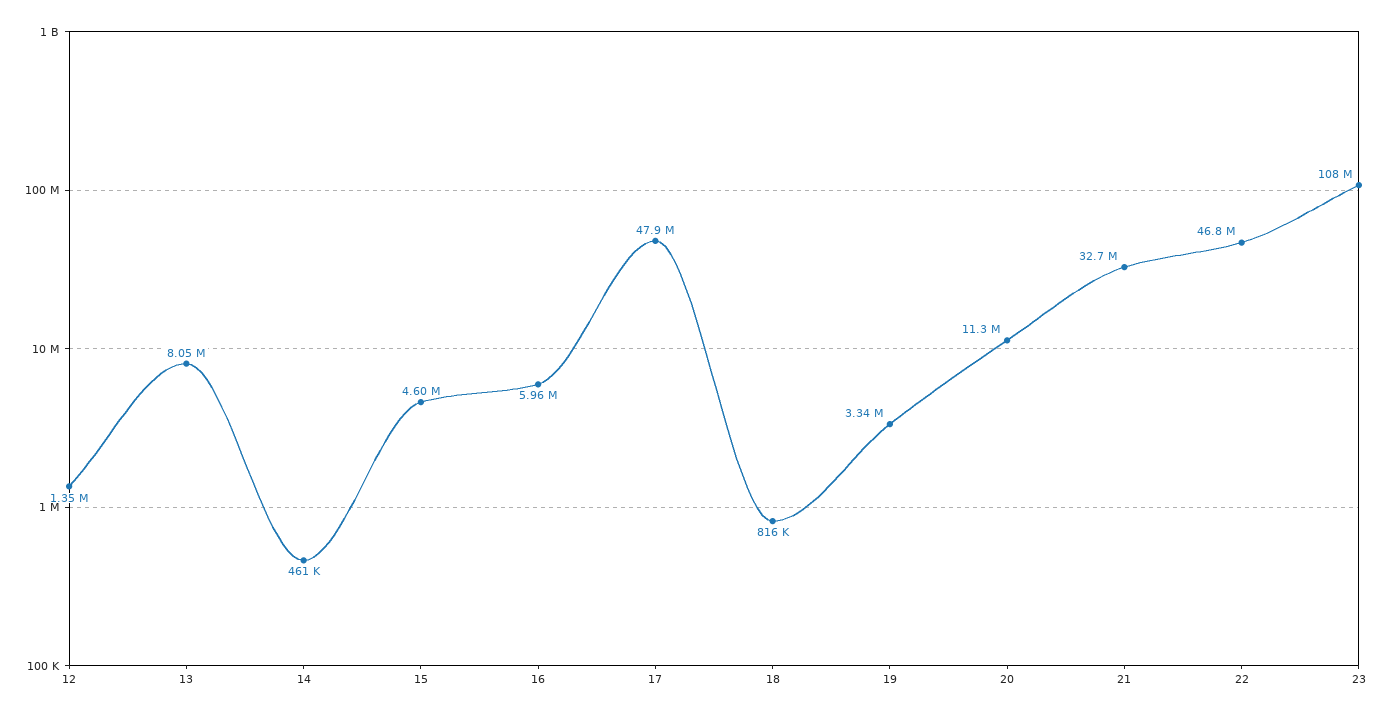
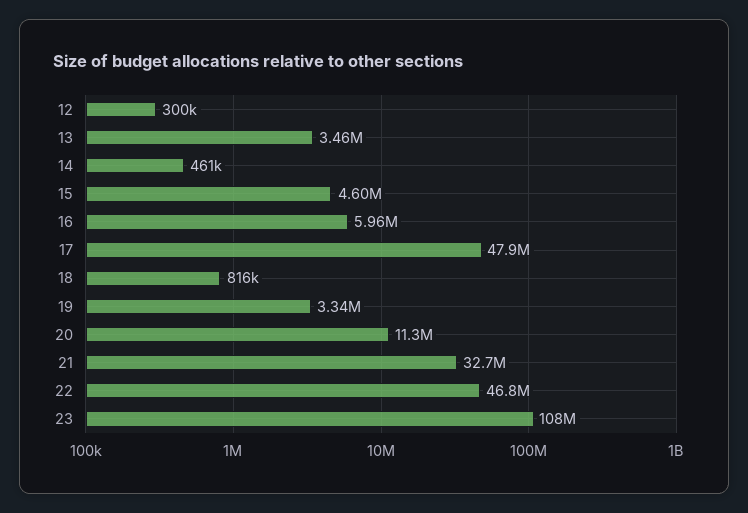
12: 1350000 -> 300000
13: 8050000 -> 3460000

